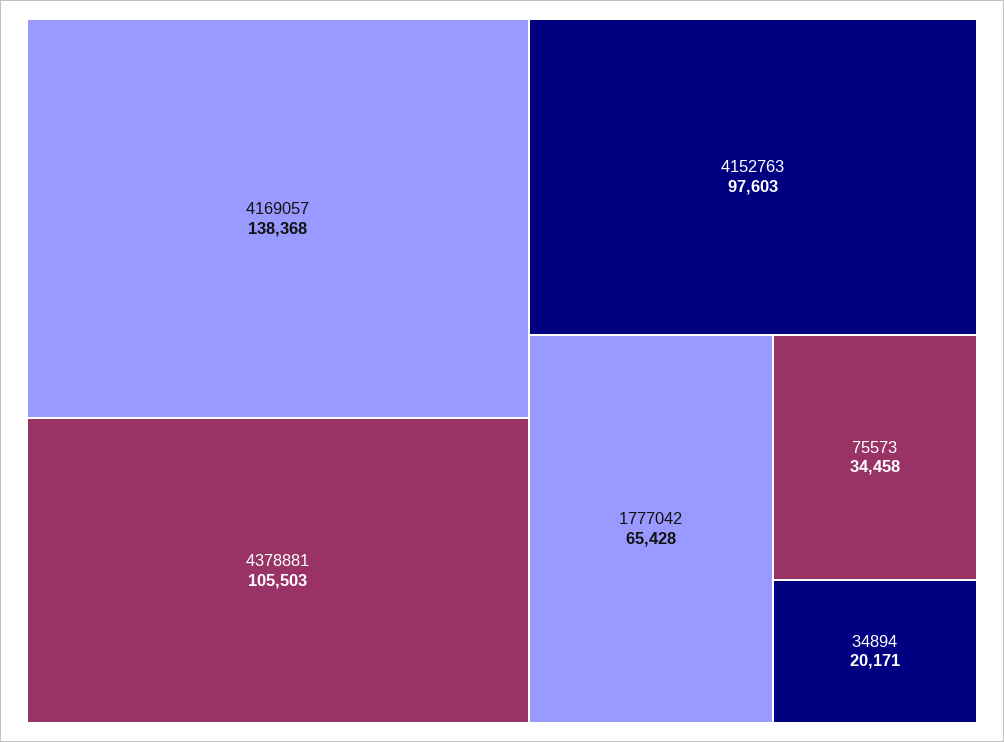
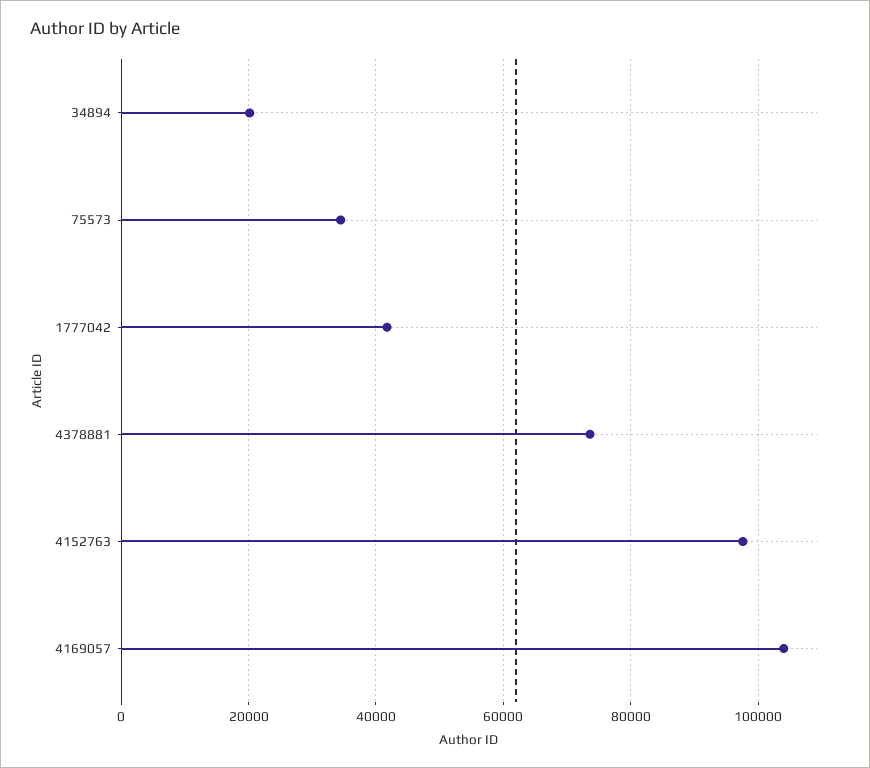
4169057: 138368 -> 104000
4378881: 105503 -> 74000
1777042: 65428 -> 42000

